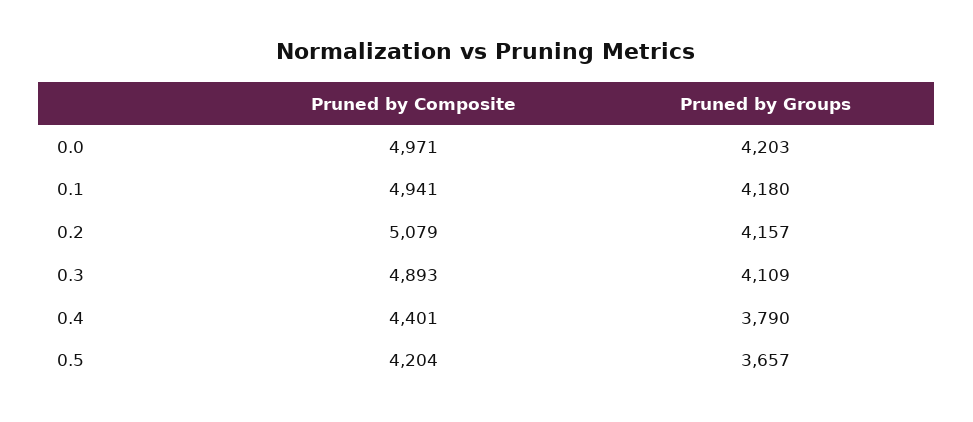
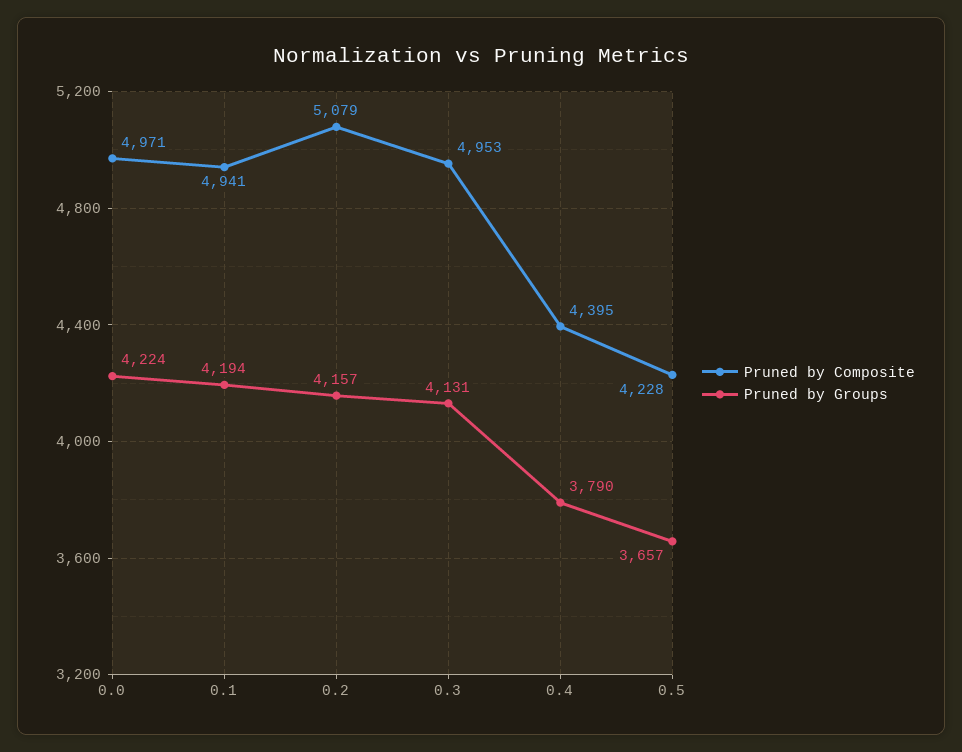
Pruned by Groups, 0.0: 4203 -> 4224
Pruned by Groups, 0.1: 4180 -> 4194
Pruned by Composite, 0.3: 4893 -> 4953
Pruned by Groups, 0.3: 4109 -> 4131
Pruned by Composite, 0.4: 4401 -> 4395
Pruned by Composite, 0.5: 4204 -> 4228

